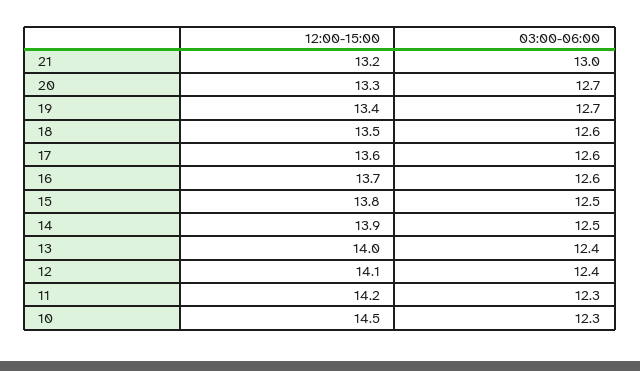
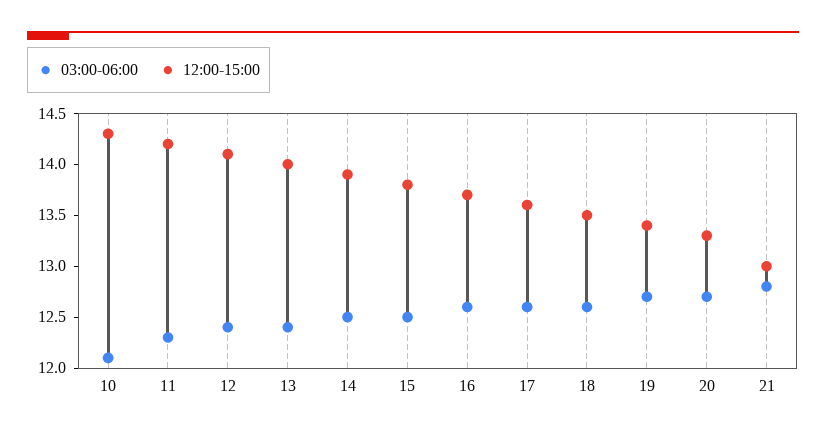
12:00-15:00, 21: 13.2 -> 13
03:00-06:00, 21: 13 -> 12.8
12:00-15:00, 10: 14.5 -> 14.3
03:00-06:00, 10: 12.3 -> 12.1

